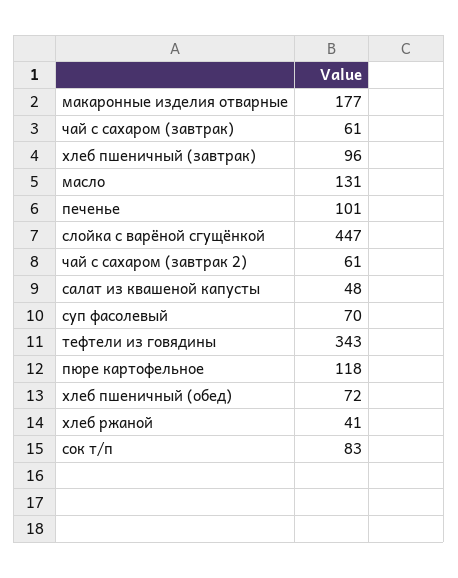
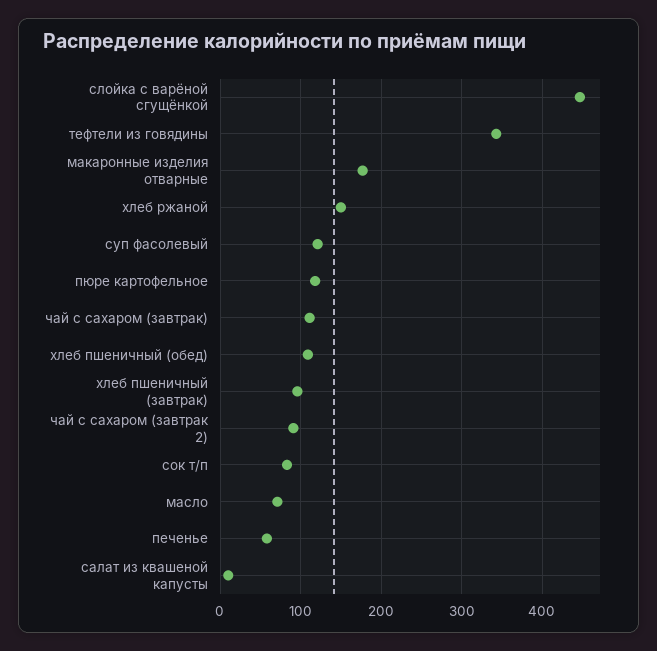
чай с сахаром (завтрак): 61 -> 110
масло: 131 -> 70
печенье: 101 -> 60
чай с сахаром (завтрак 2): 61 -> 90
салат из квашеной капусты: 48 -> 10
суп фасолевый: 70 -> 120
хлеб пшеничный (обед): 72 -> 110
хлеб ржаной: 41 -> 150

